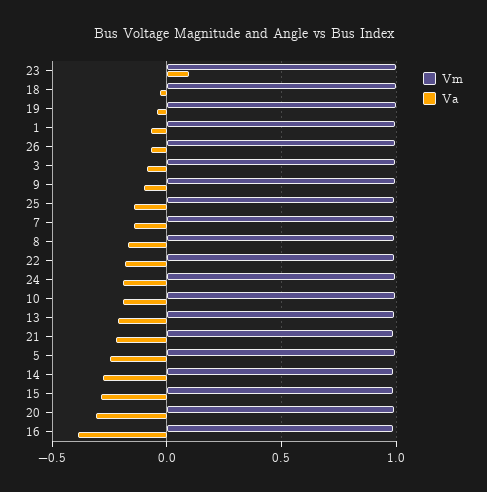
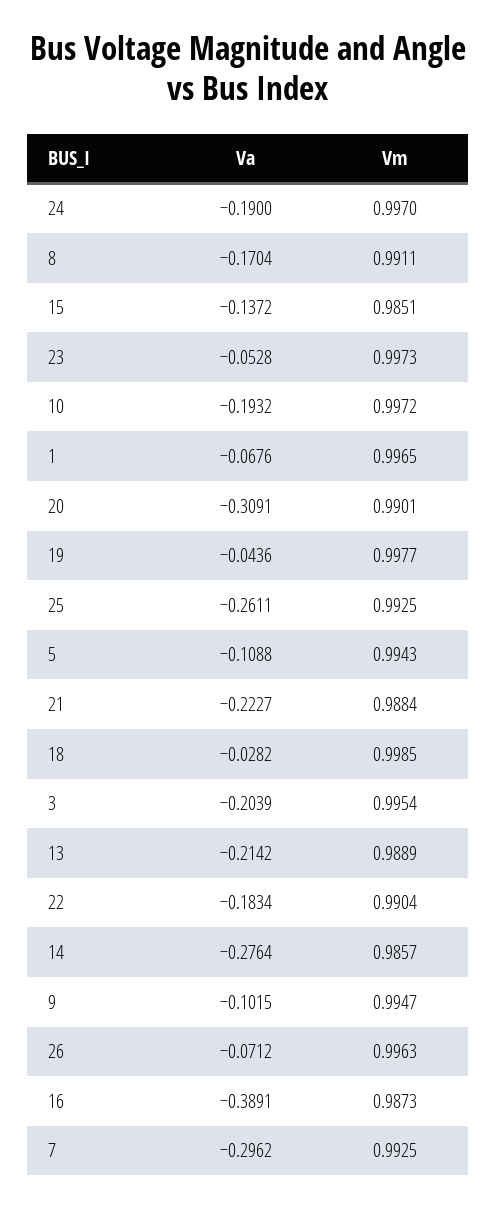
Va, 23: 0.1 -> -0.0528
Va, 3: -0.1 -> -0.2039
Va, 25: -0.15 -> -0.2611
Va, 7: -0.15 -> -0.2962
Va, 5: -0.25 -> -0.1088
Va, 15: -0.3 -> -0.1372

